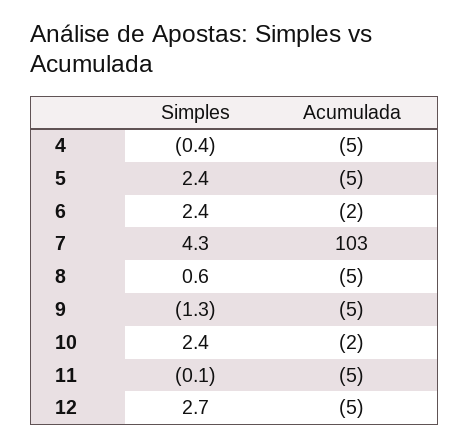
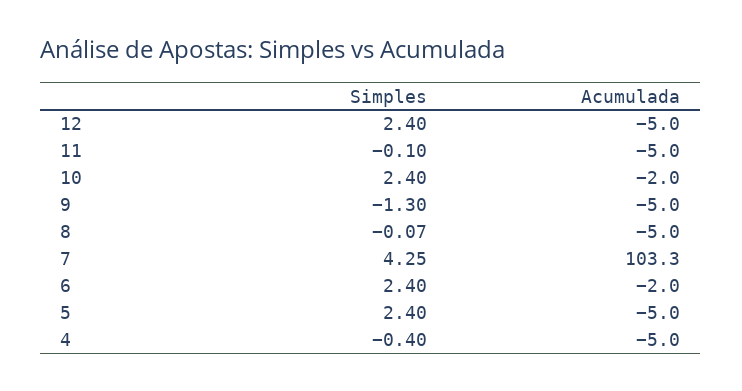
Simples, 8: 0.6 -> -0.07
Simples, 12: 2.7 -> 2.4

